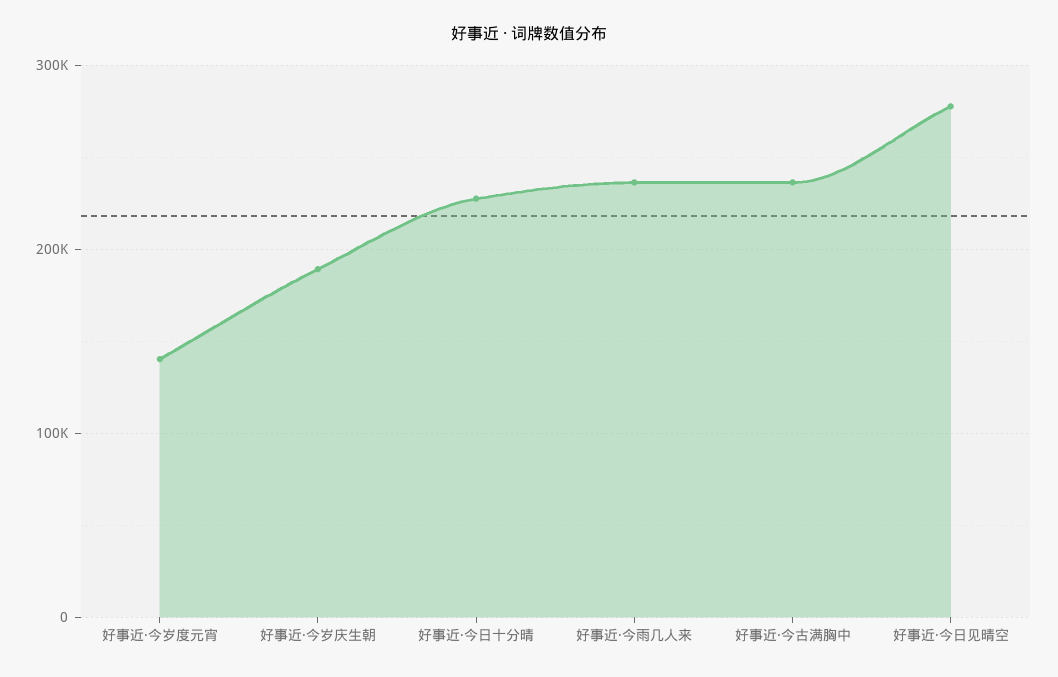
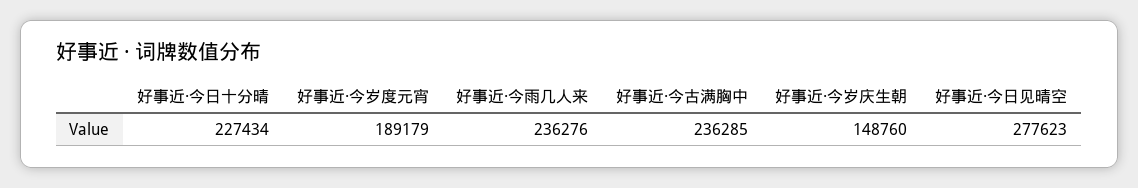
好事近·今岁度元宵: 140000 -> 189179
好事近·今岁庆生朝: 190000 -> 148760

